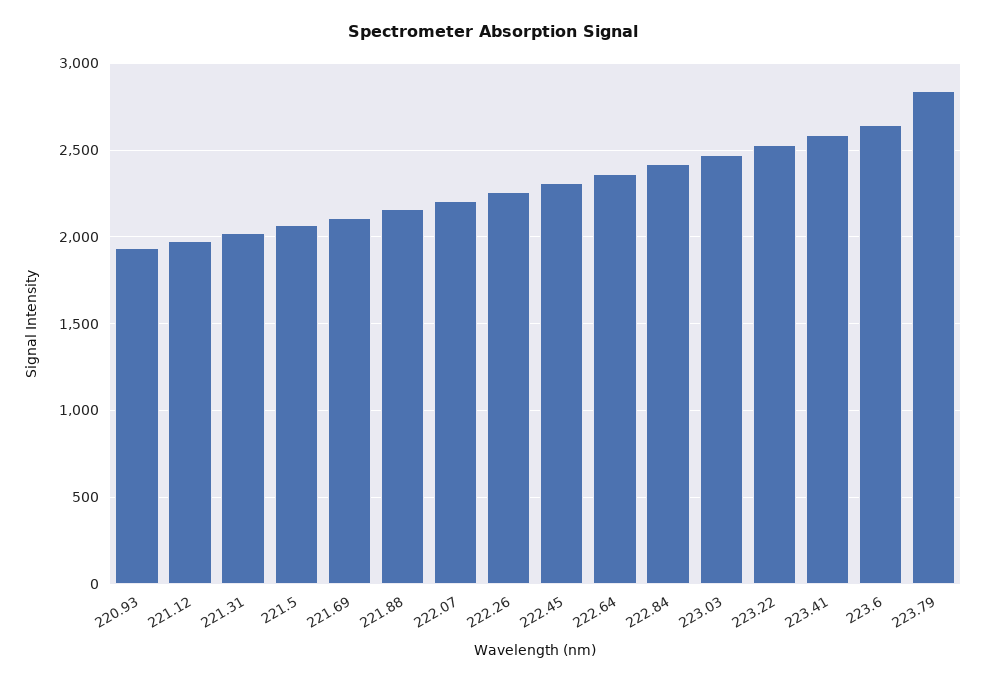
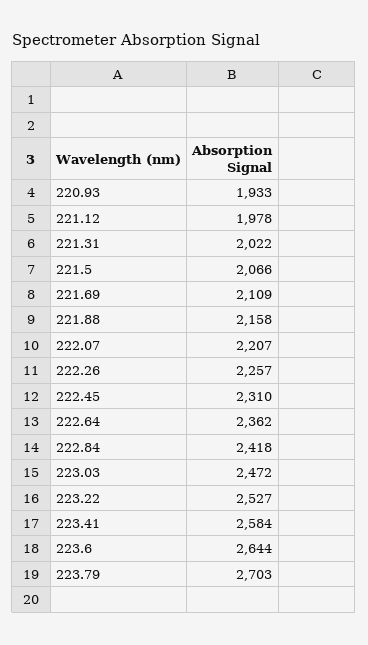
223.79: 2850 -> 2703

